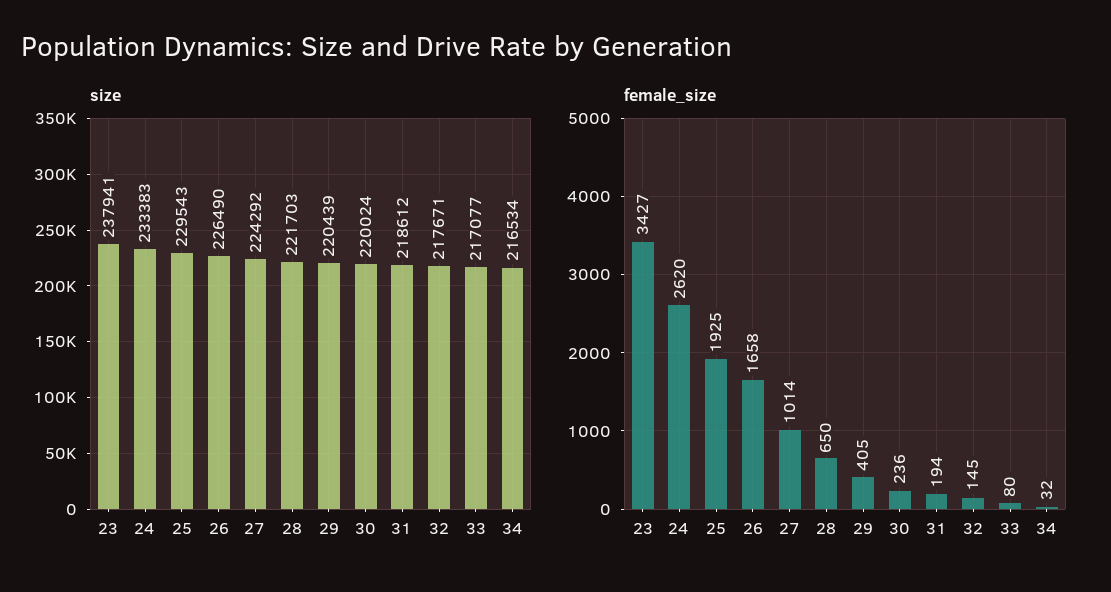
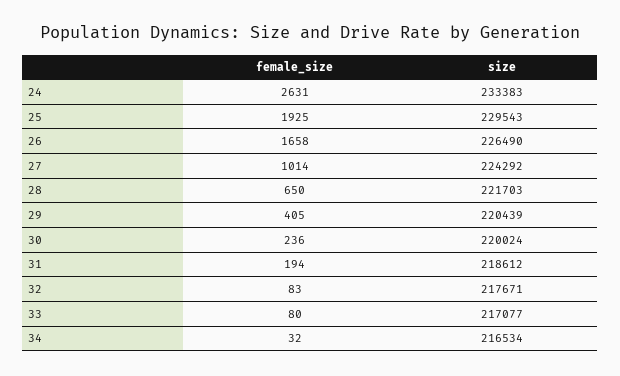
size, 23: 237941 -> none
female_size, 23: 3427 -> none
female_size, 24: 2620 -> 2631
female_size, 32: 145 -> 83

